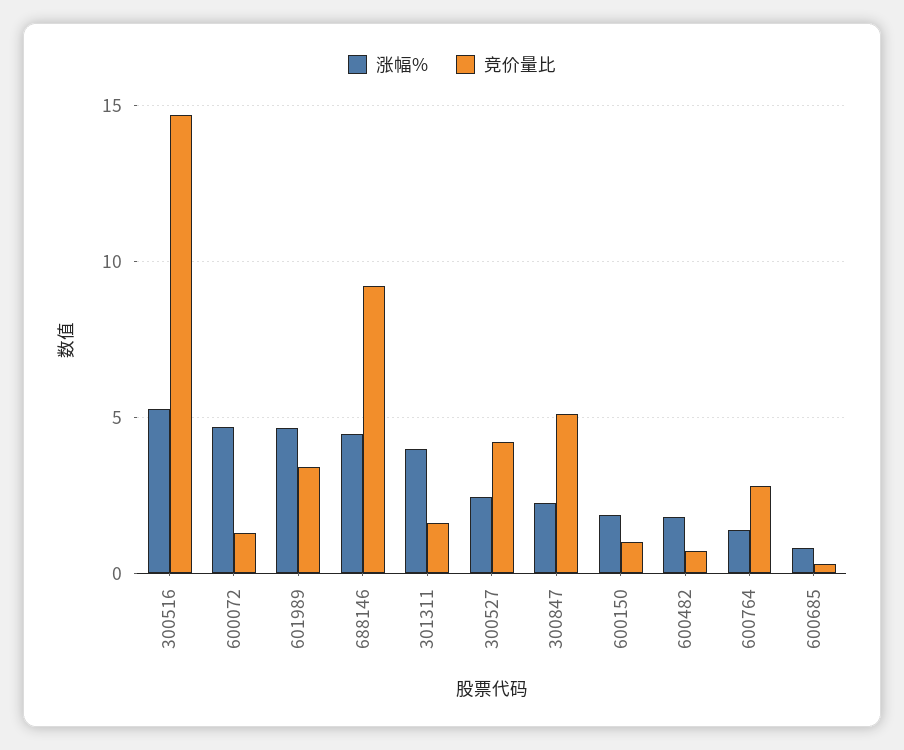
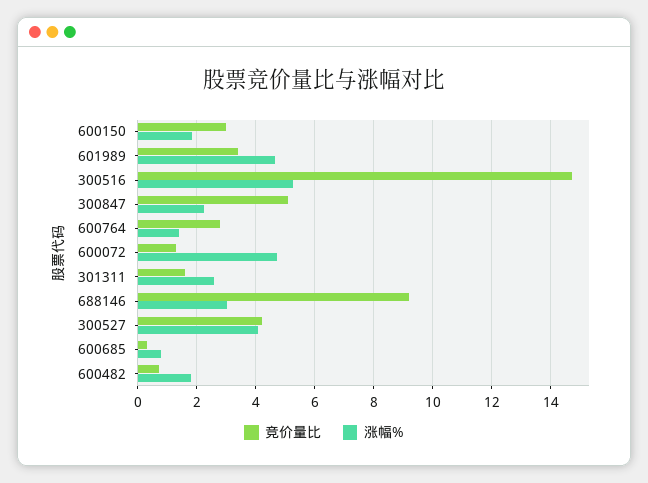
涨幅%, 688146: 4.5 -> 3
涨幅%, 301311: 4 -> 2.5
涨幅%, 300527: 2.5 -> 4
竞价量比, 600150: 1 -> 3

